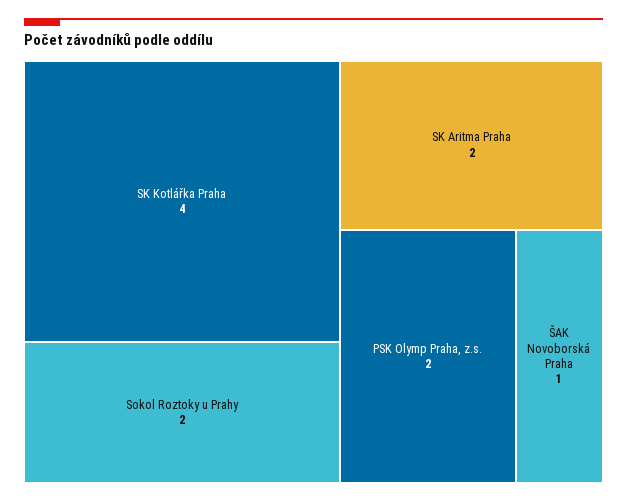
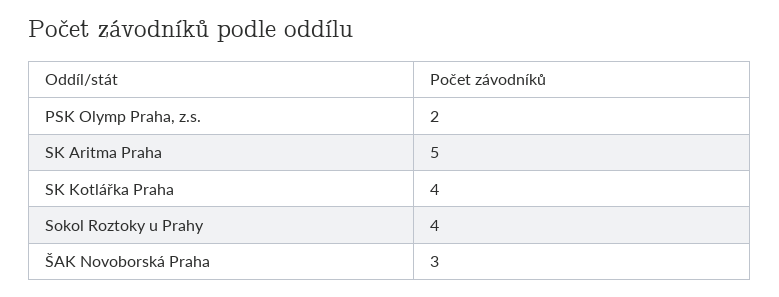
Sokol Roztoky u Prahy: 2 -> 4
SK Aritma Praha: 2 -> 5
ŠAK Novoborská Praha: 1 -> 3

